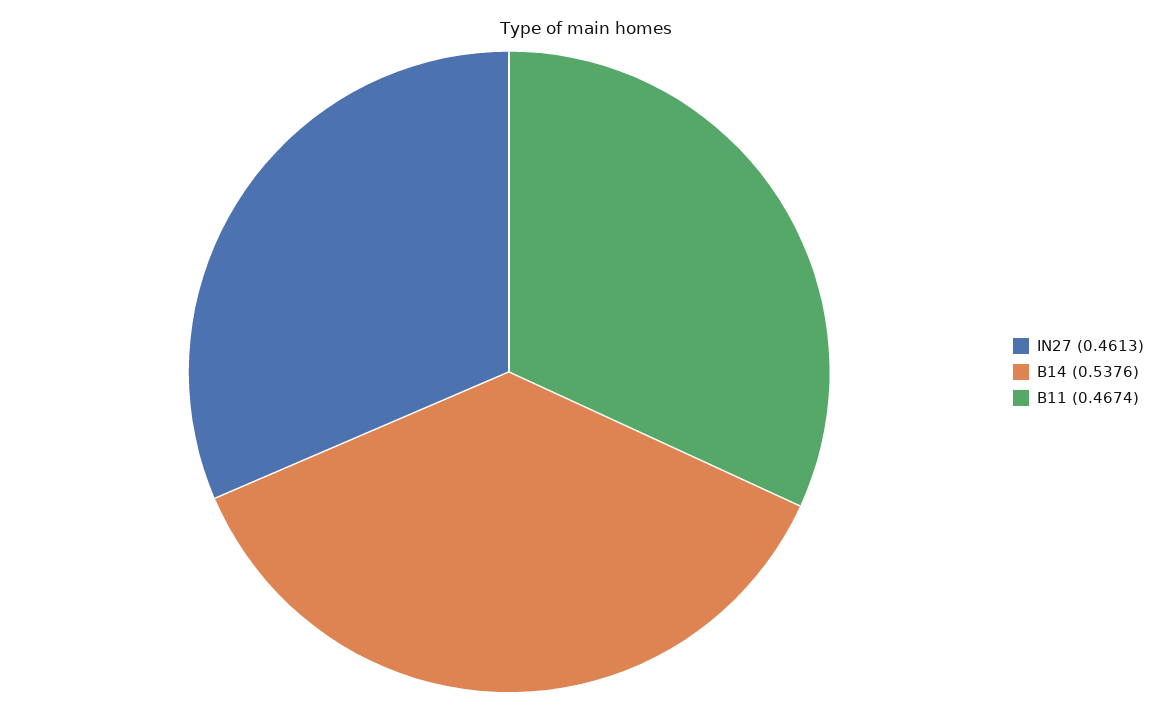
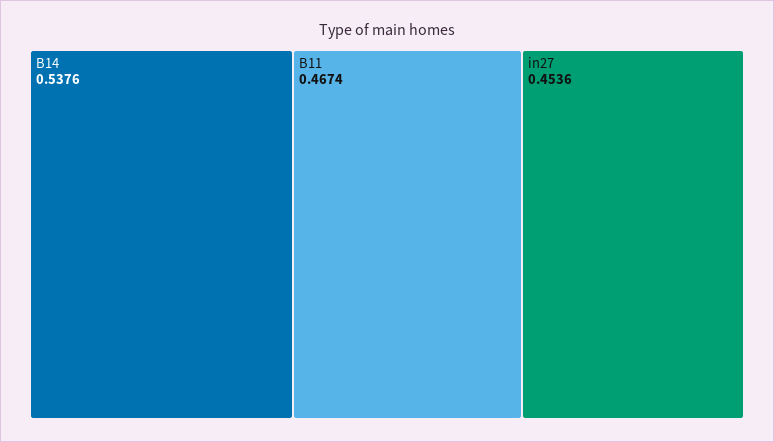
IN27: 0.4613 -> 0.4536

